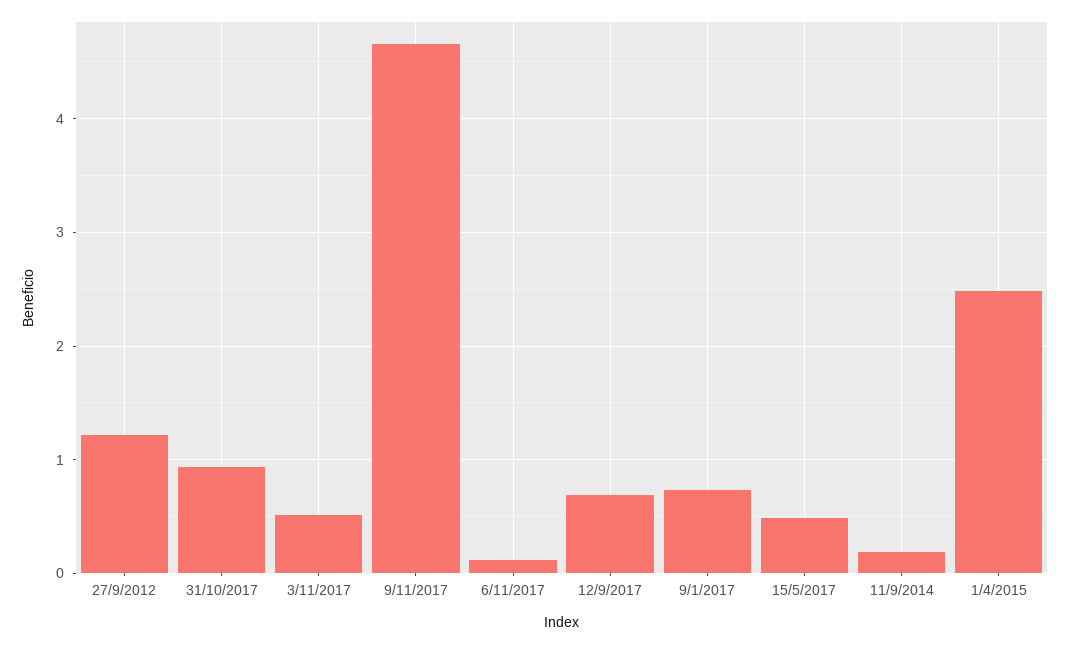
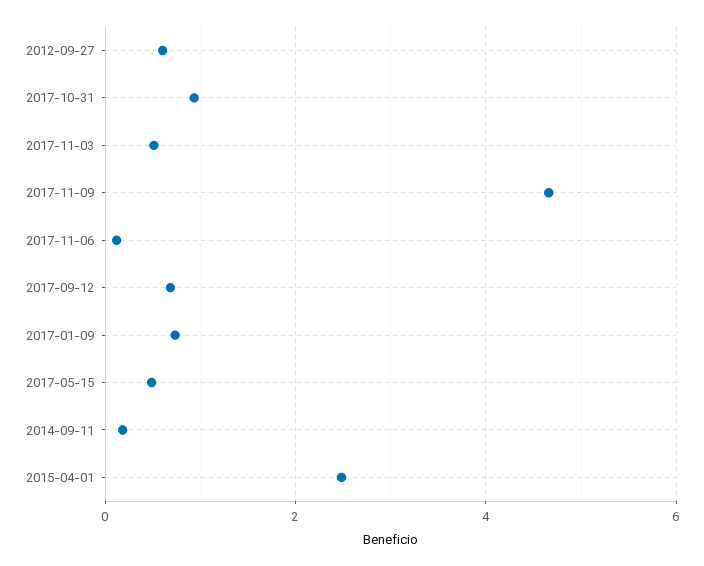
27/9/2012: 1.2 -> 0.6

